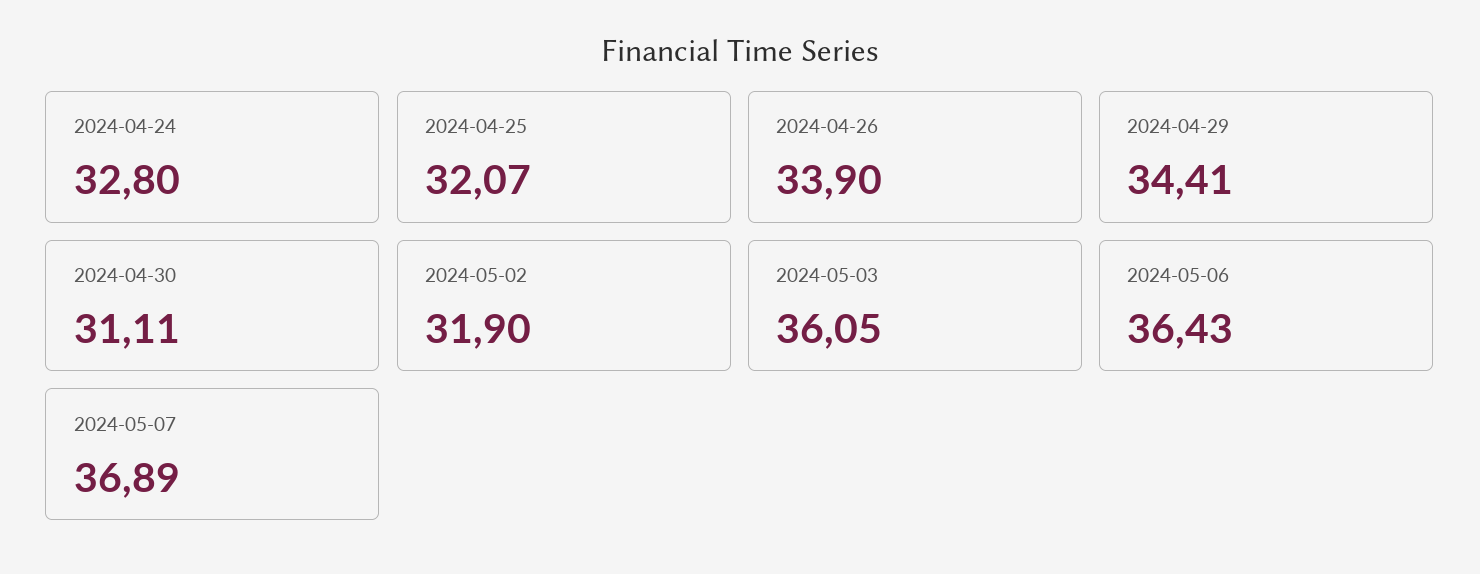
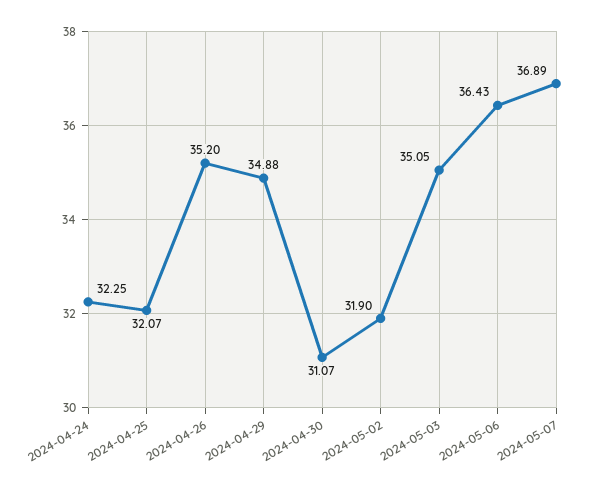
2024-04-24: 32.8 -> 32.25
2024-04-26: 33.9 -> 35.2
2024-04-29: 34.41 -> 34.88
2024-04-30: 31.11 -> 31.07
2024-05-03: 36.05 -> 35.05

